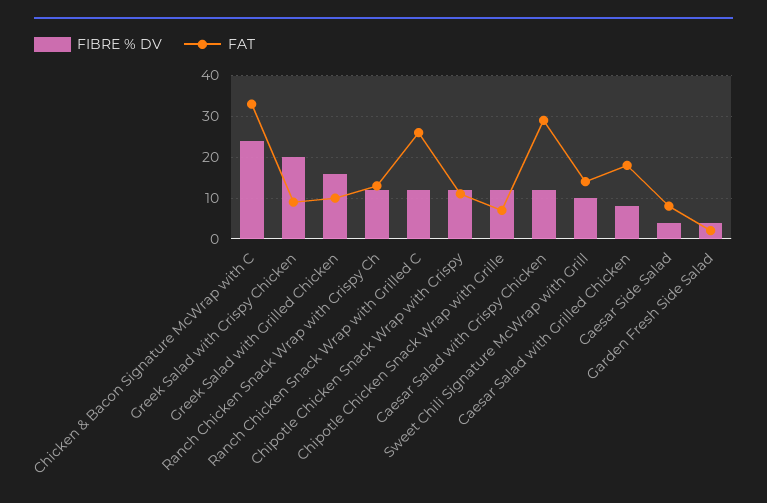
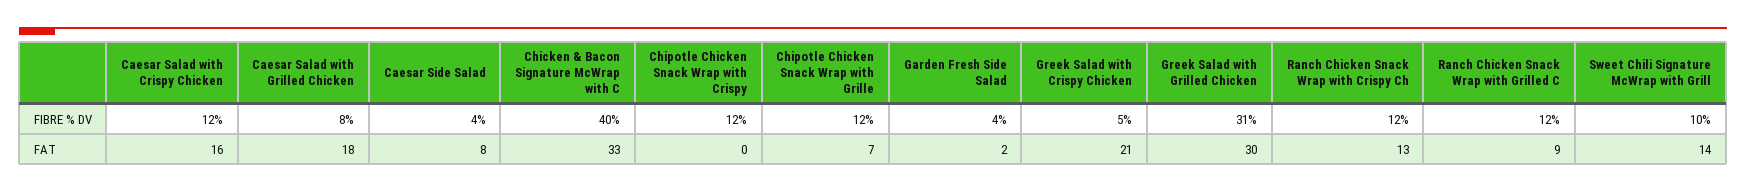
FIBRE % DV, Chicken & Bacon Signature McWrap with C: 25 -> 40
FIBRE % DV, Greek Salad with Crispy Chicken: 20 -> 5
FAT, Greek Salad with Crispy Chicken: 10 -> 21
FIBRE % DV, Greek Salad with Grilled Chicken: 15 -> 31
FAT, Greek Salad with Grilled Chicken: 10 -> 30
FAT, Ranch Chicken Snack Wrap with Grilled C: 25 -> 9
FAT, Chipotle Chicken Snack Wrap with Crispy: 10 -> 0
FAT, Caesar Salad with Crispy Chicken: 30 -> 16

